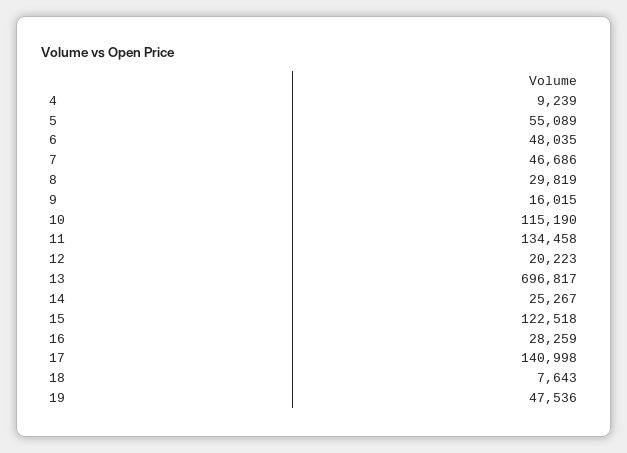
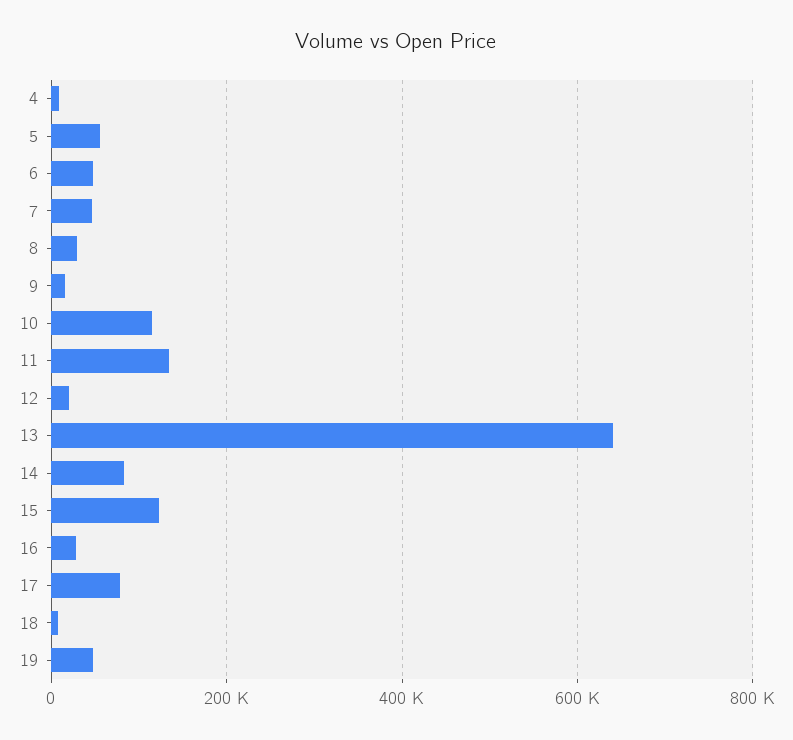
13: 696817 -> 640000
14: 25267 -> 80000
17: 140998 -> 80000

